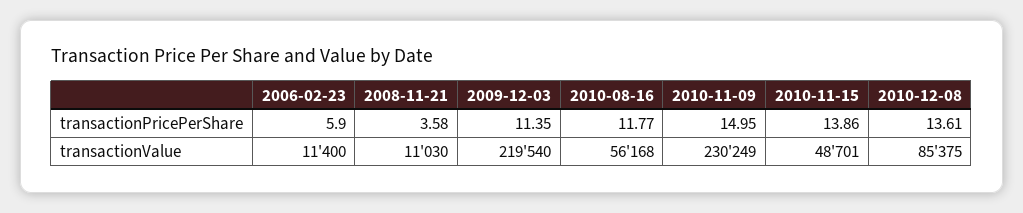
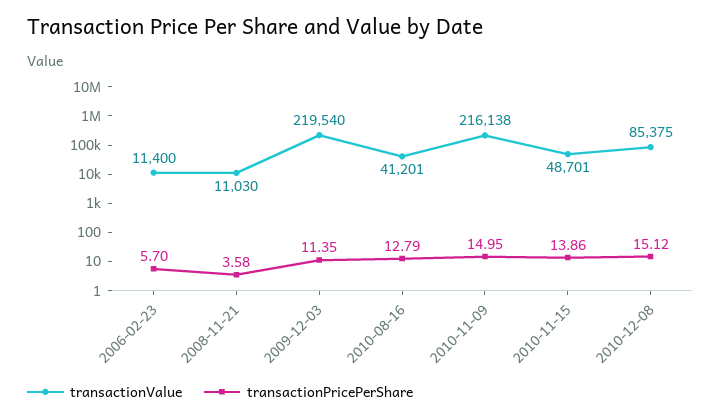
transactionPricePerShare, 2006-02-23: 5.9 -> 5.7
transactionPricePerShare, 2010-08-16: 11.77 -> 12.79
transactionPricePerShare, 2010-12-08: 13.61 -> 15.12
transactionValue, 2010-08-16: 56168 -> 41201
transactionValue, 2010-11-09: 230249 -> 216138

